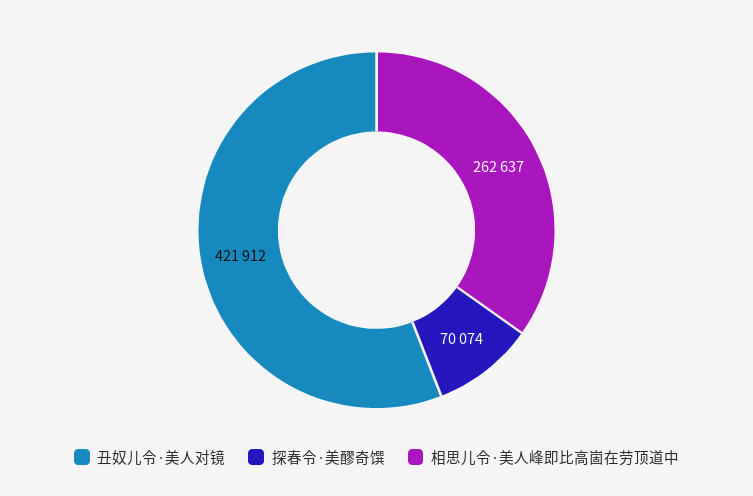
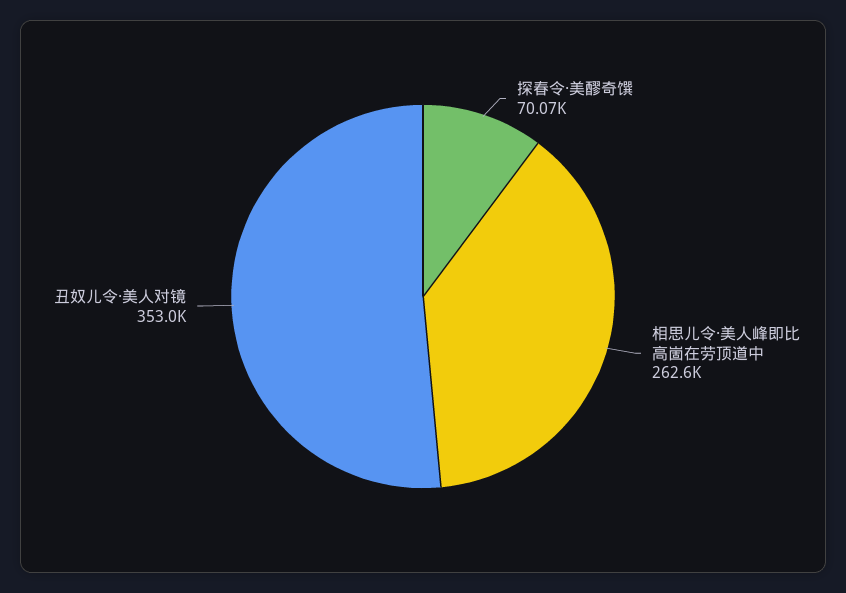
丑奴儿令·美人对镜: 421912 -> 353000

